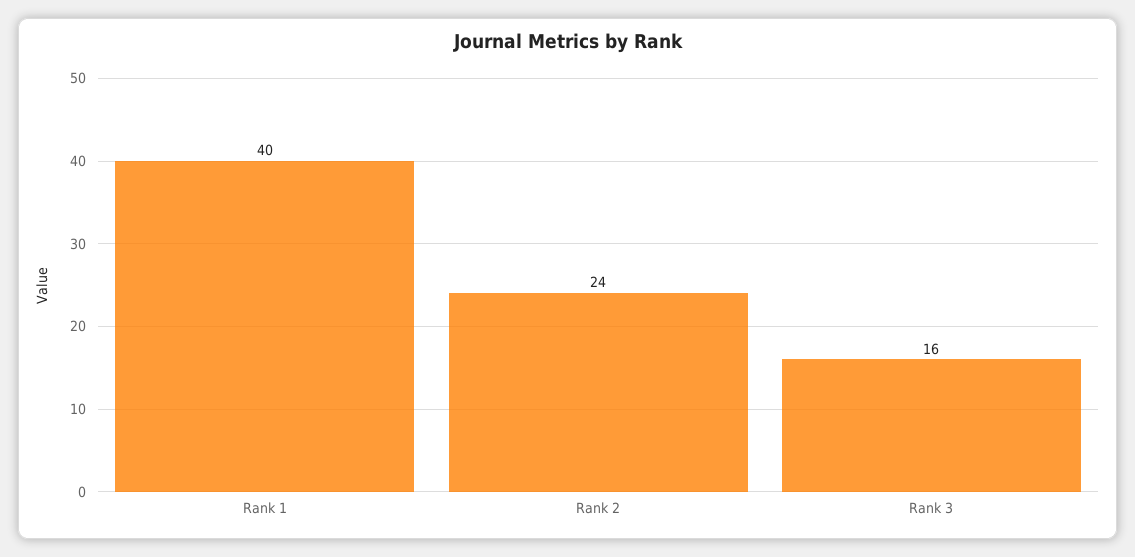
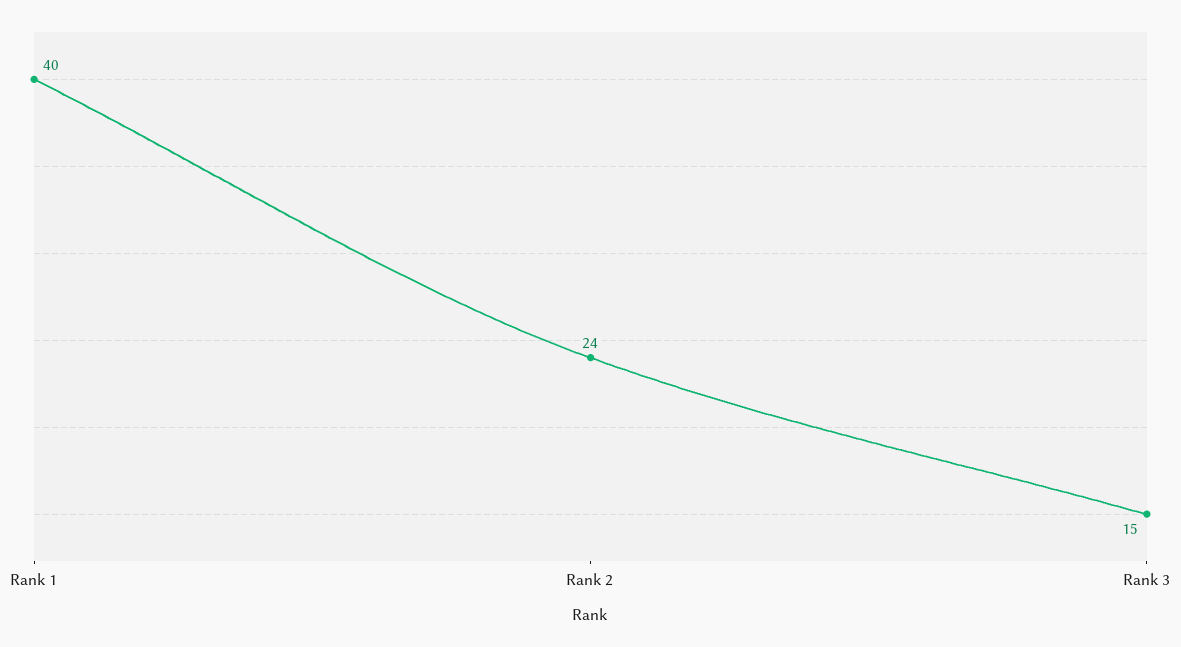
Rank 3: 16 -> 15

